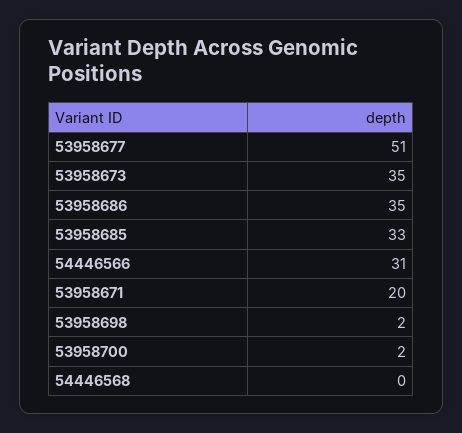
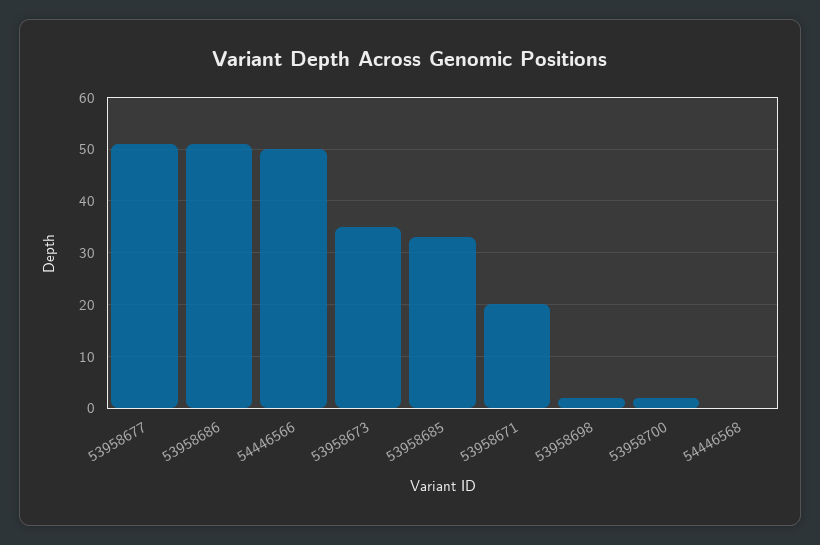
53958686: 35 -> 50
54446566: 31 -> 50

